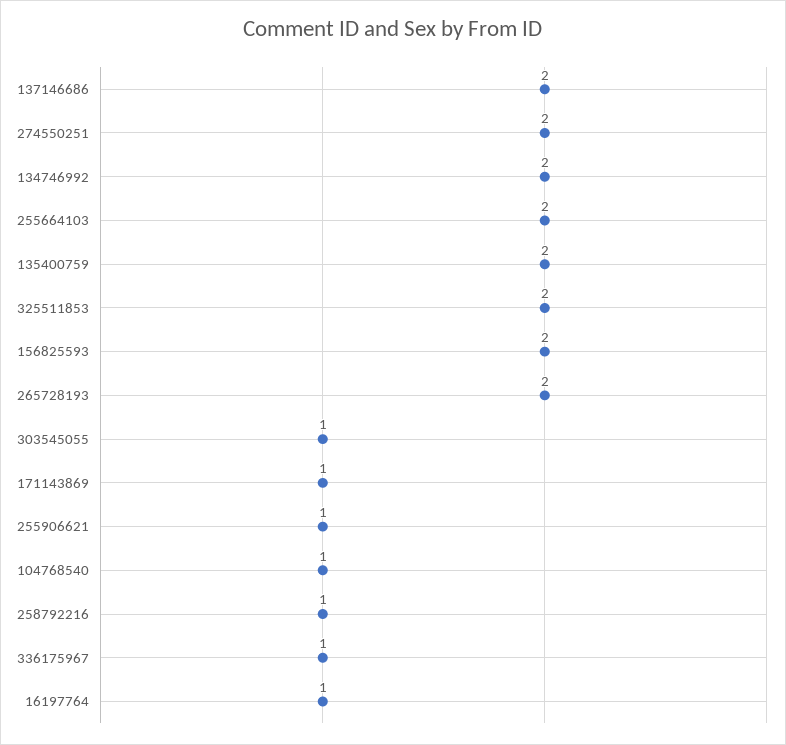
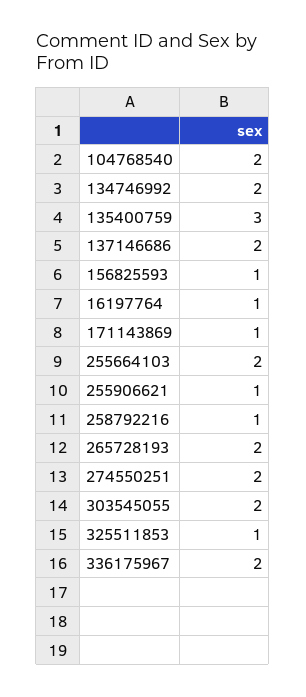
135400759: 2 -> 3
325511853: 2 -> 1
156825593: 2 -> 1
303545055: 1 -> 2
104768540: 1 -> 2
336175967: 1 -> 2

